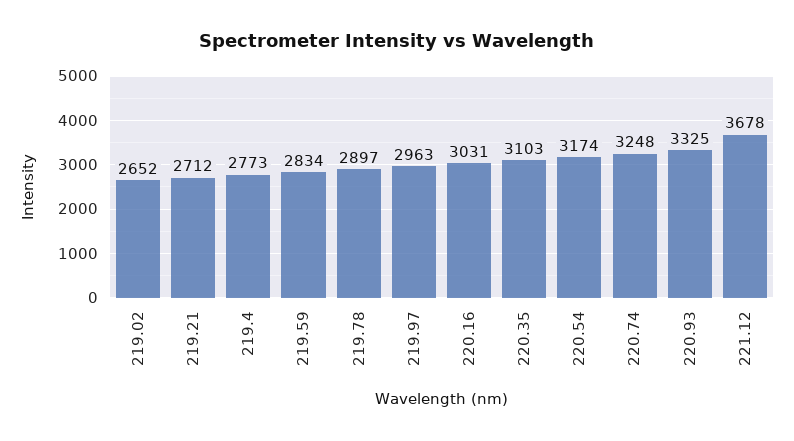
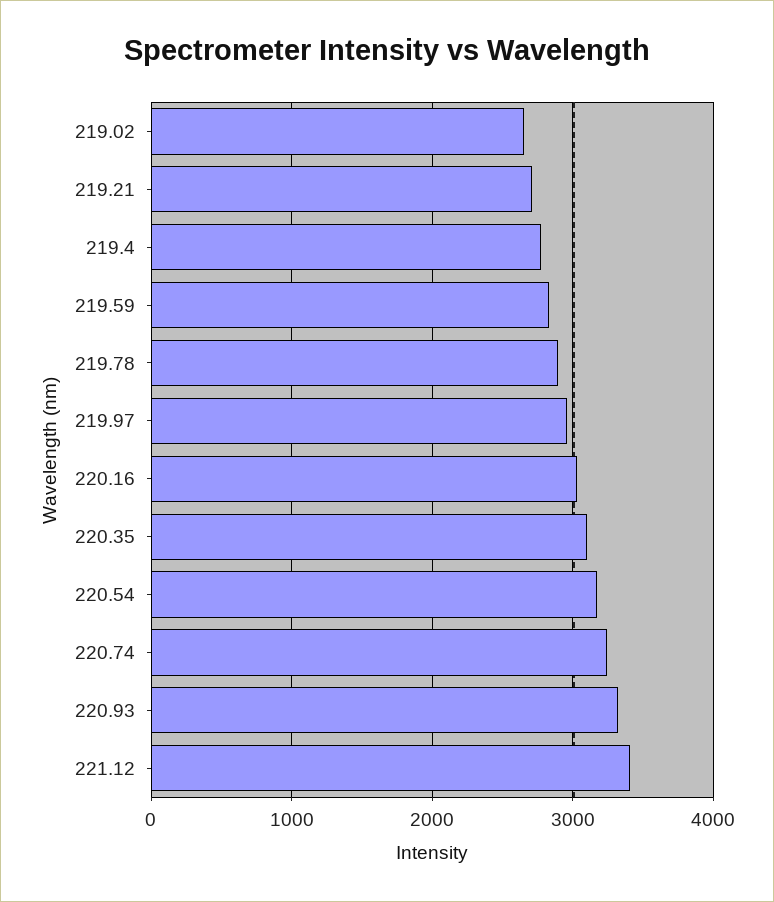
221.12: 3678 -> 3400

